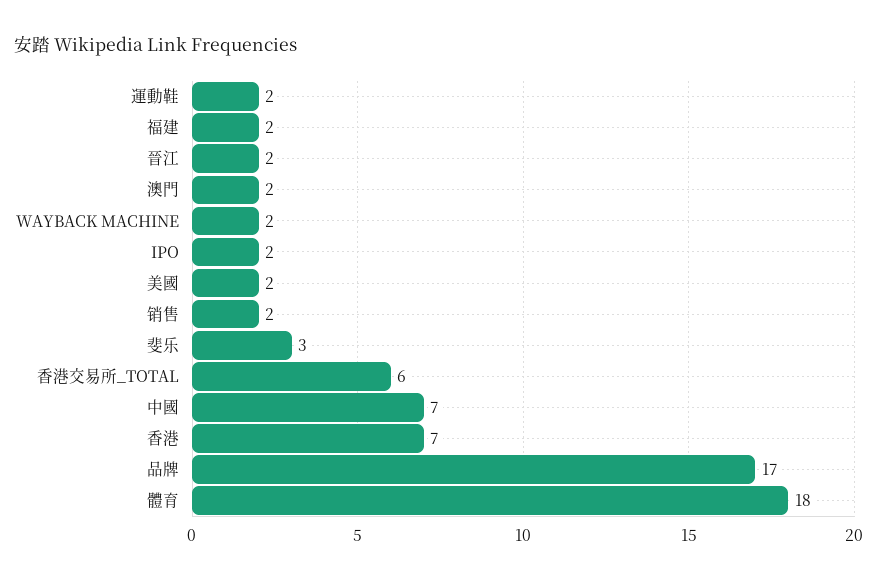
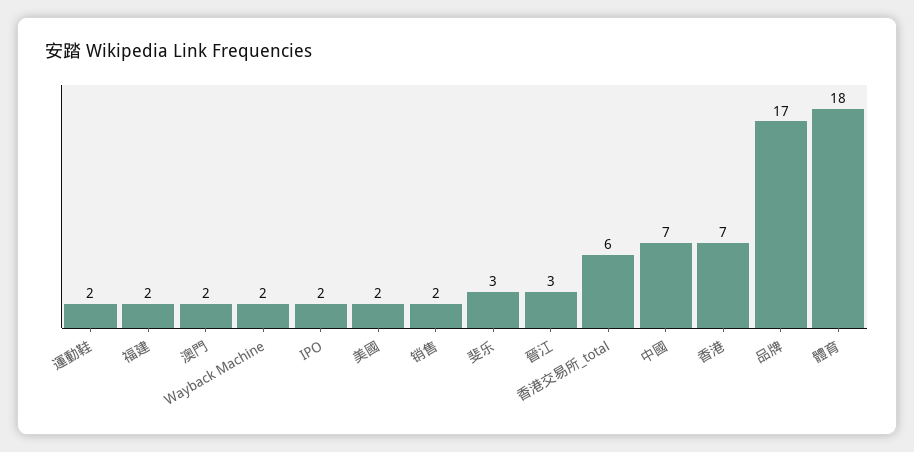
晉江: 2 -> 3

